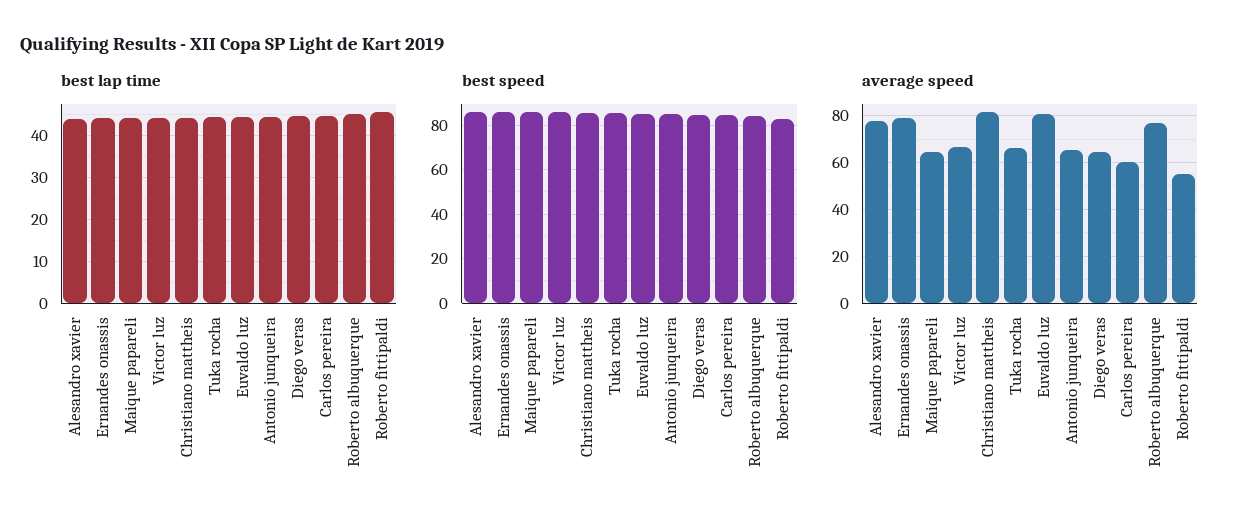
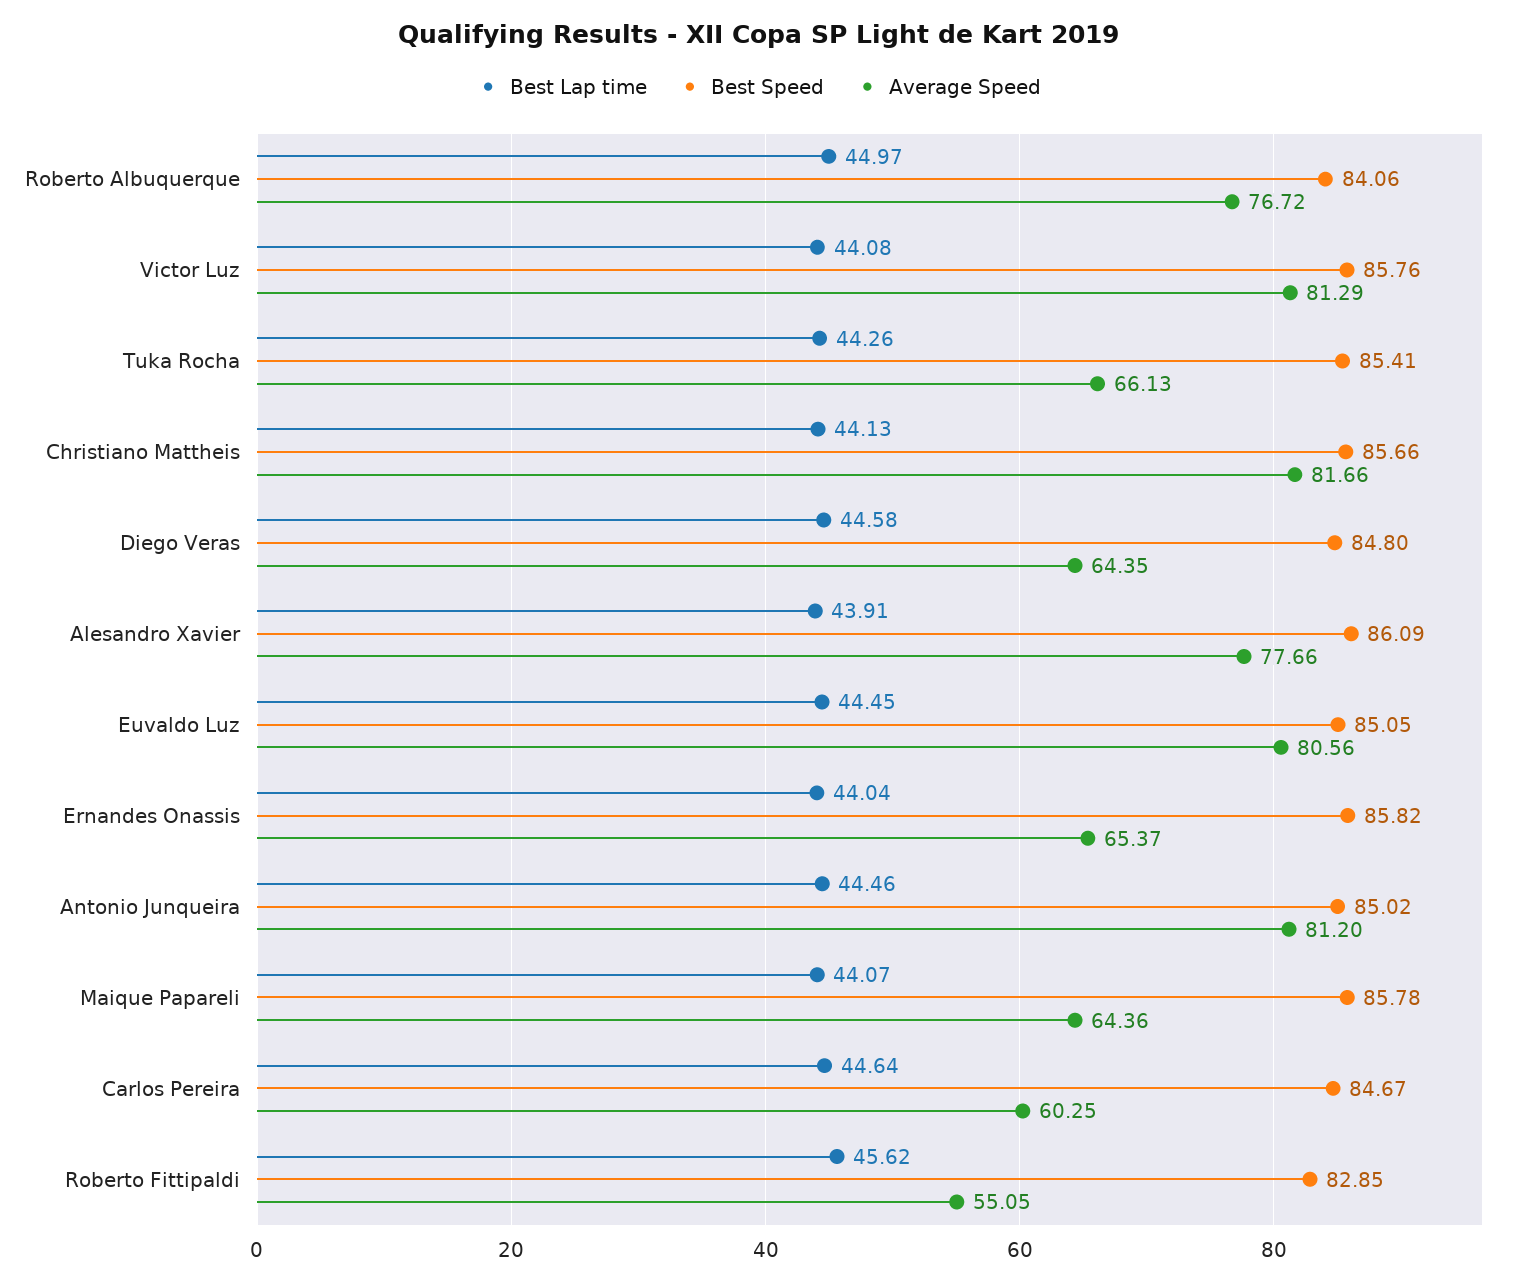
average speed, Ernandes onassis: 80 -> 65.37
average speed, Victor luz: 65 -> 81.29
average speed, Antonio junqueira: 65 -> 81.2

